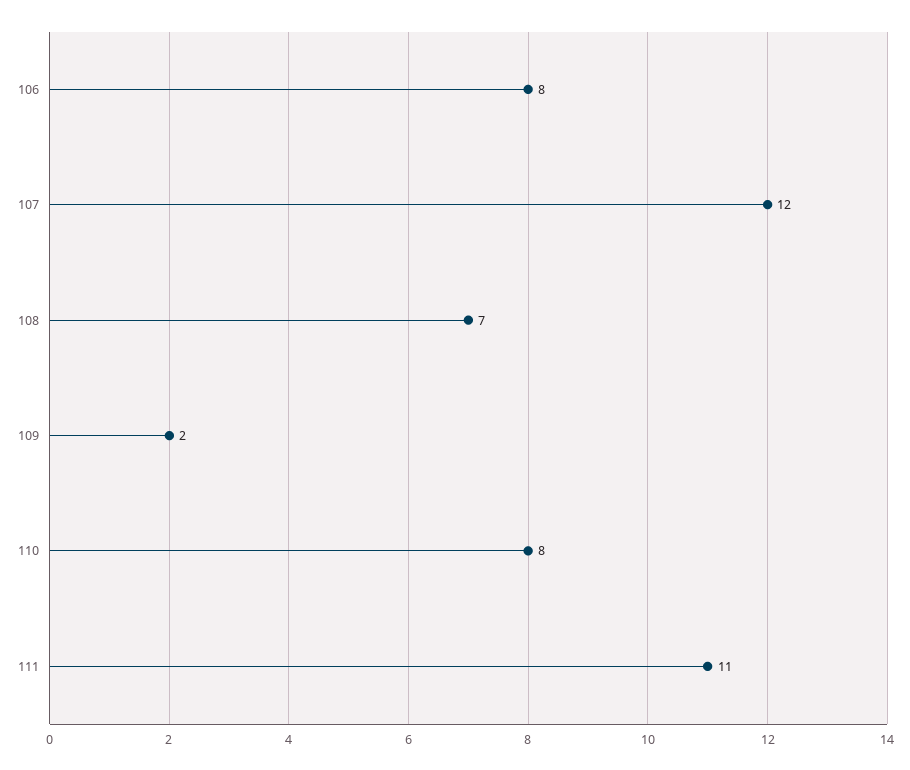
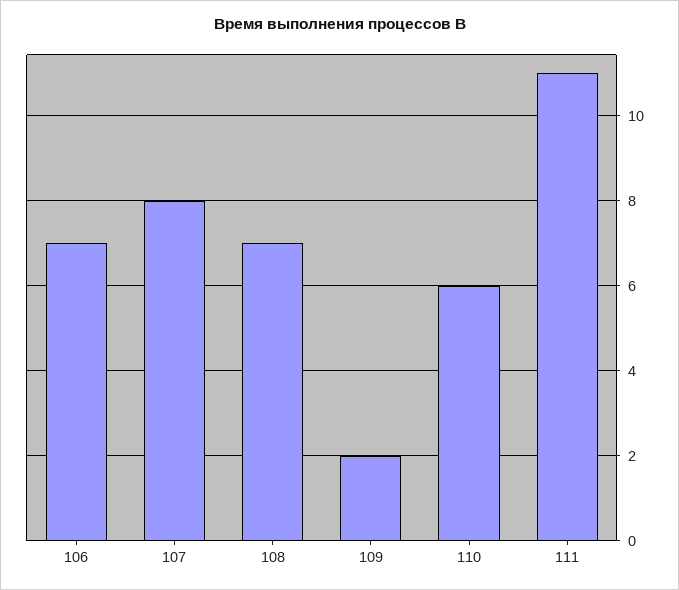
106: 8 -> 7
107: 12 -> 8
110: 8 -> 6

